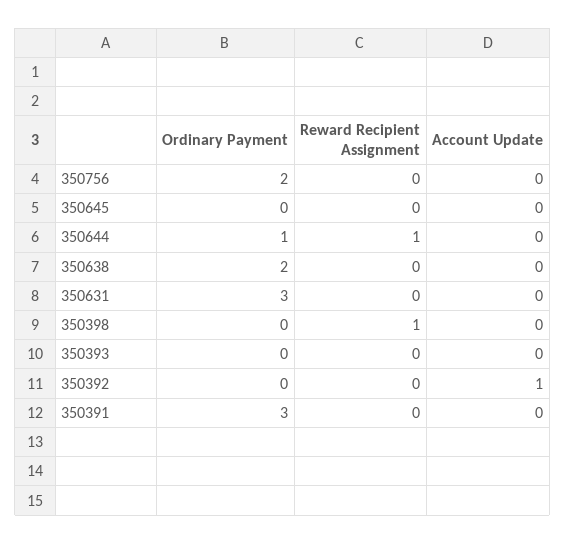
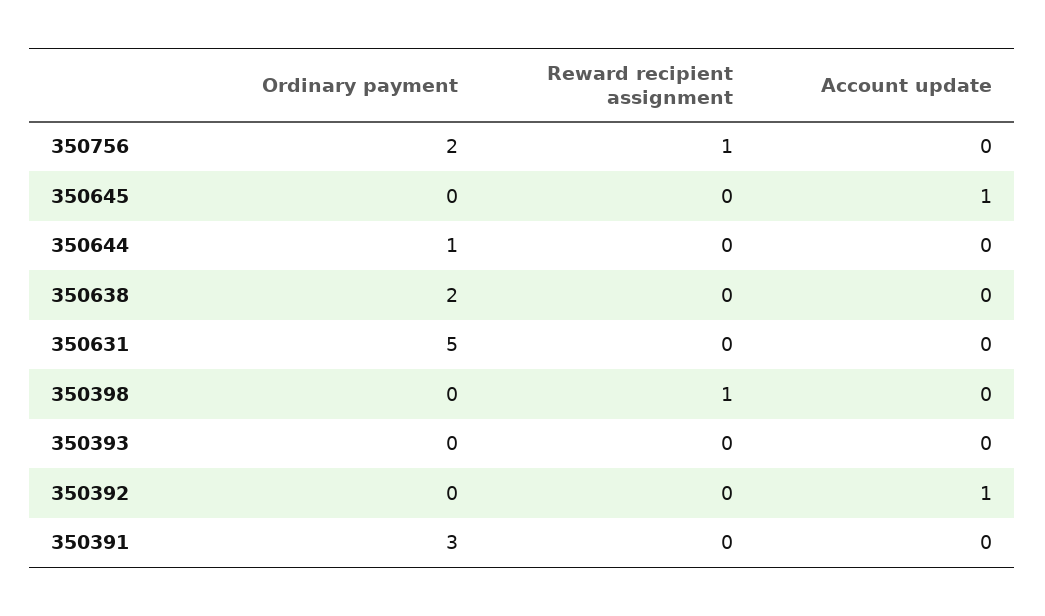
Reward Recipient Assignment, 350756: 0 -> 1
Account Update, 350645: 0 -> 1
Reward Recipient Assignment, 350644: 1 -> 0
Ordinary Payment, 350631: 3 -> 5

